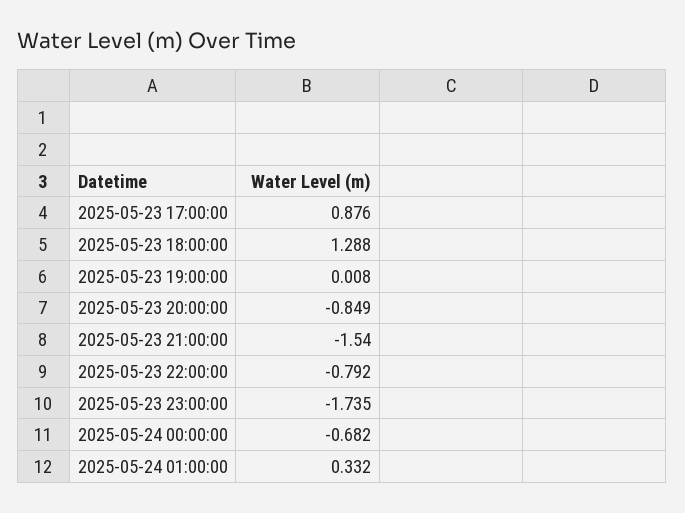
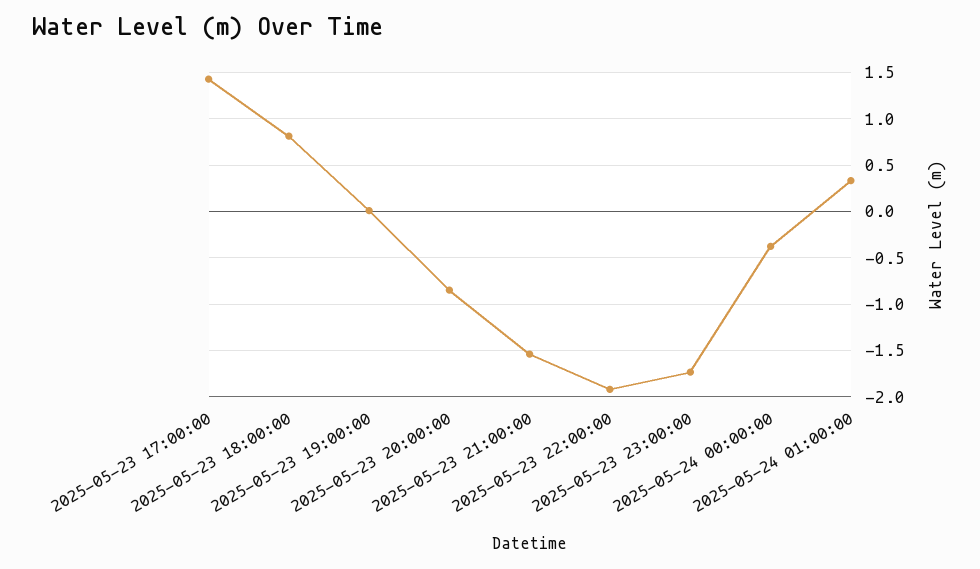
2025-05-23 17:00:00: 0.876 -> 1.4
2025-05-23 18:00:00: 1.288 -> 0.8
2025-05-23 22:00:00: -0.792 -> -1.9
2025-05-24 00:00:00: -0.682 -> -0.4

